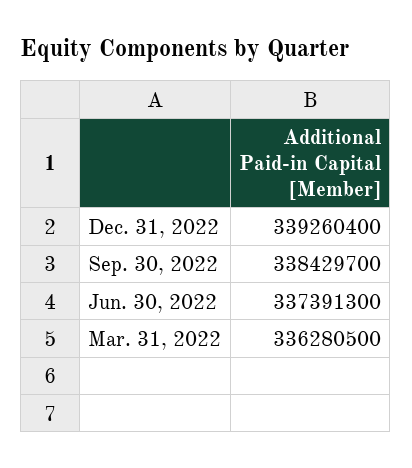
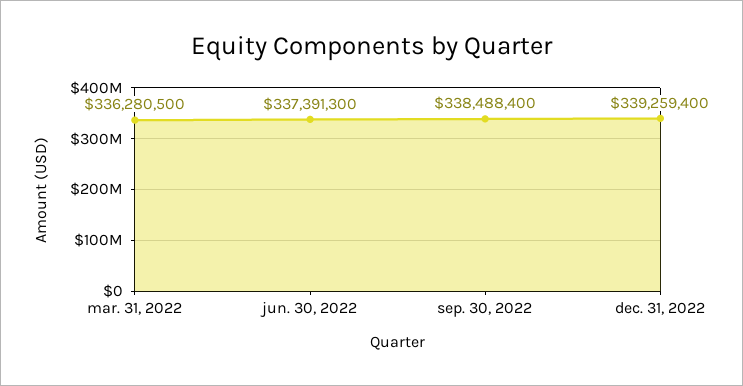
Dec. 31, 2022: 339260400 -> 339259400
Sep. 30, 2022: 338429700 -> 338488400

